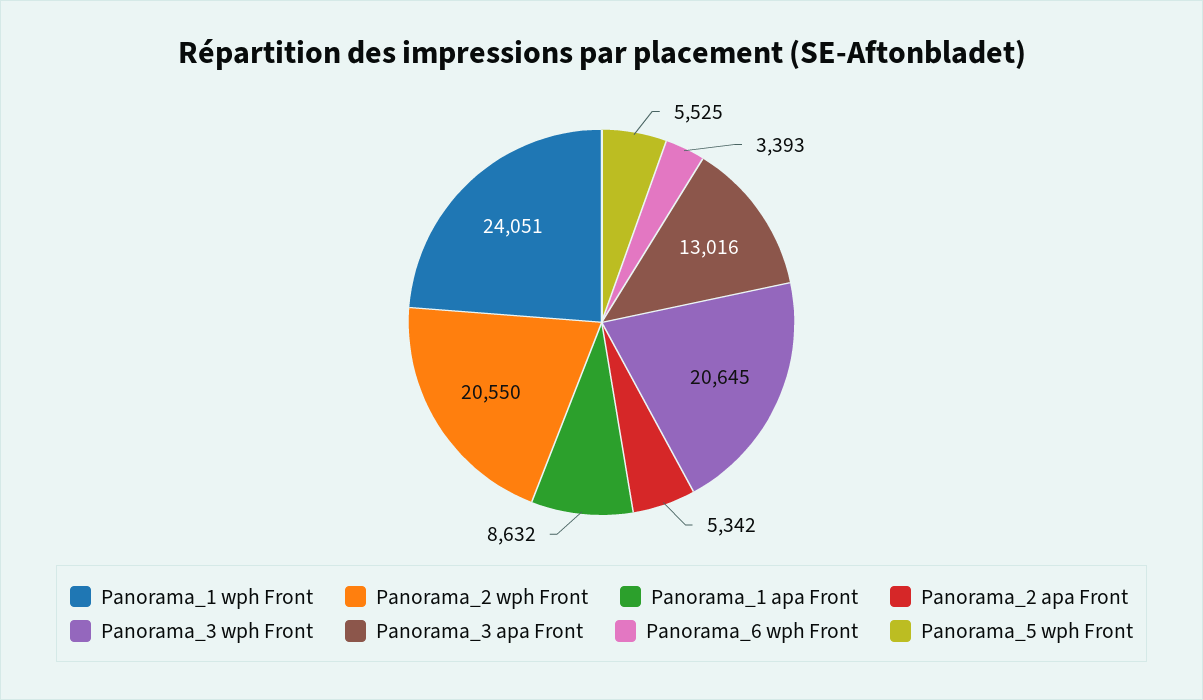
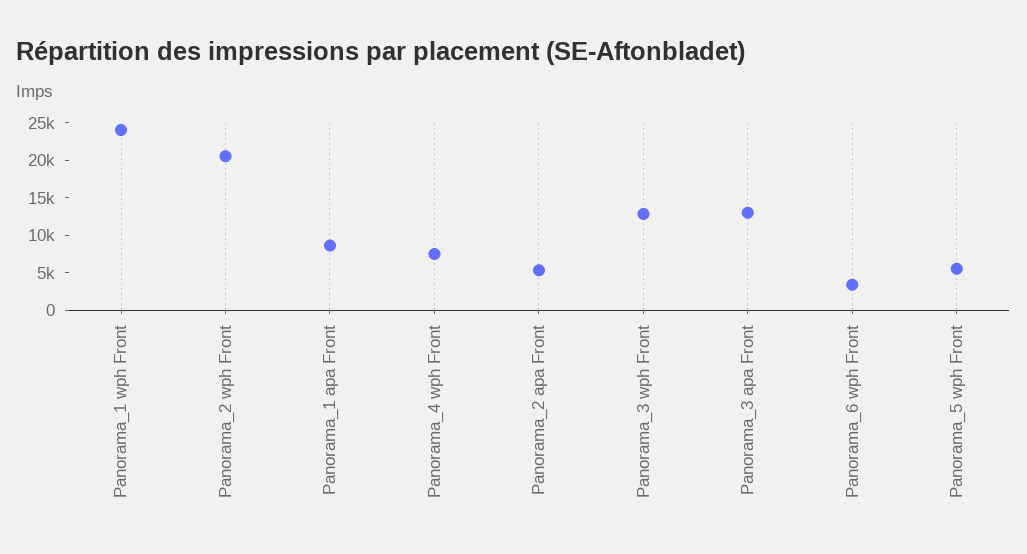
Panorama_3 wph Front: 20645 -> 12500
Panorama_4 wph Front: none -> 7500

